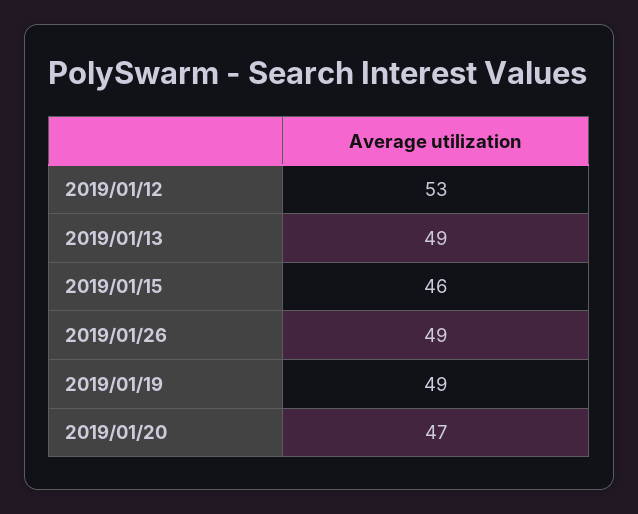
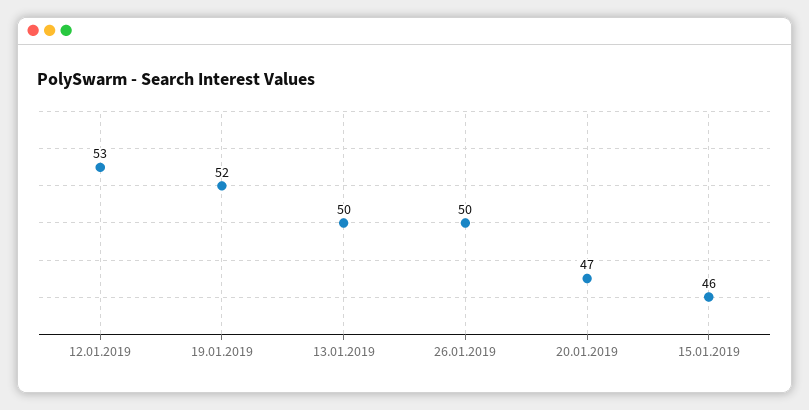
2019/01/13: 49 -> 50
2019/01/26: 49 -> 50
2019/01/19: 49 -> 52

